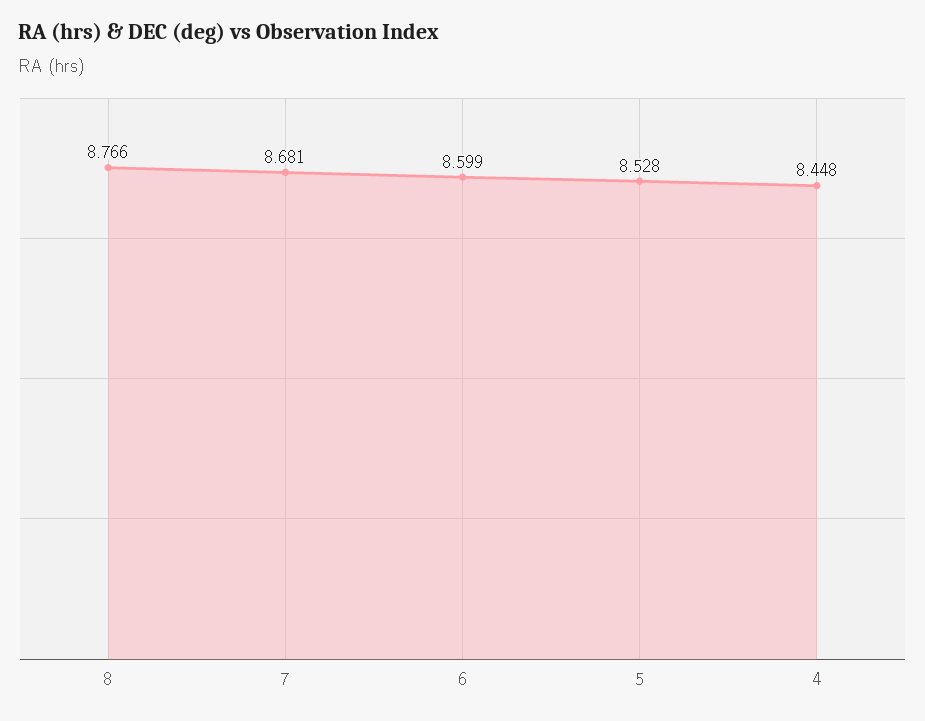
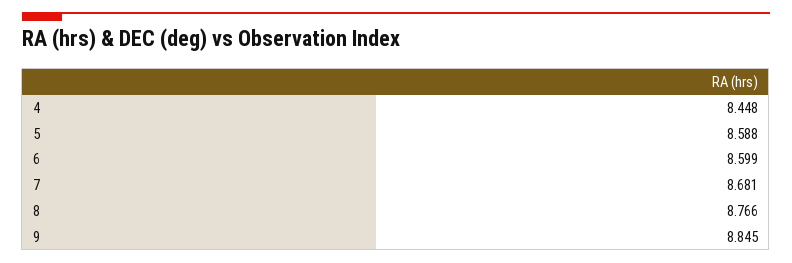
5: 8.528 -> 8.588
9: none -> 8.845

